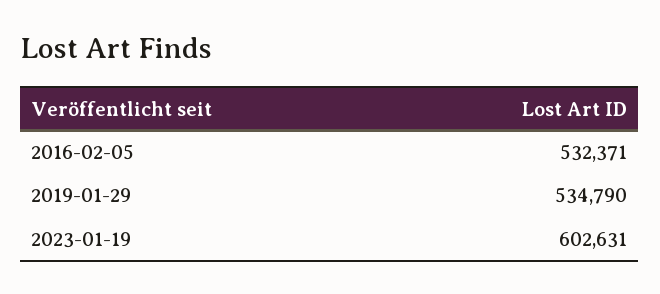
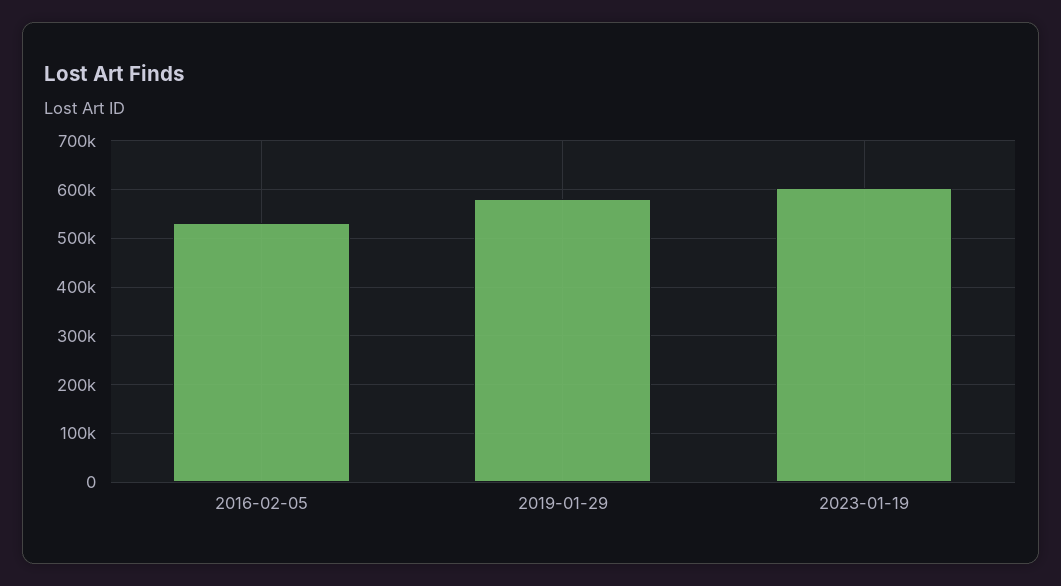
2019-01-29: 534790 -> 580000

